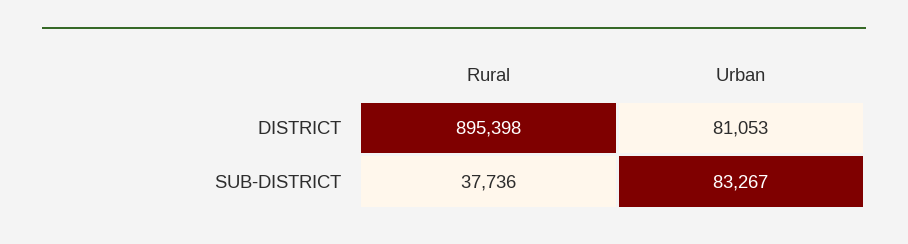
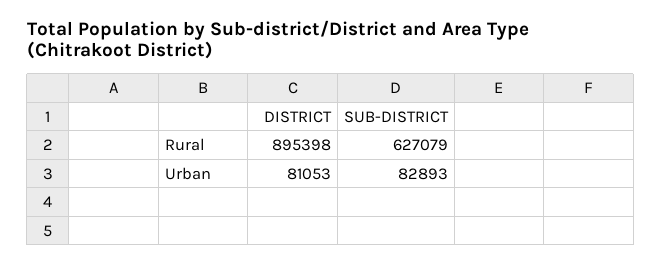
Rural, SUB-DISTRICT: 37736 -> 627079
Urban, SUB-DISTRICT: 83267 -> 82893

